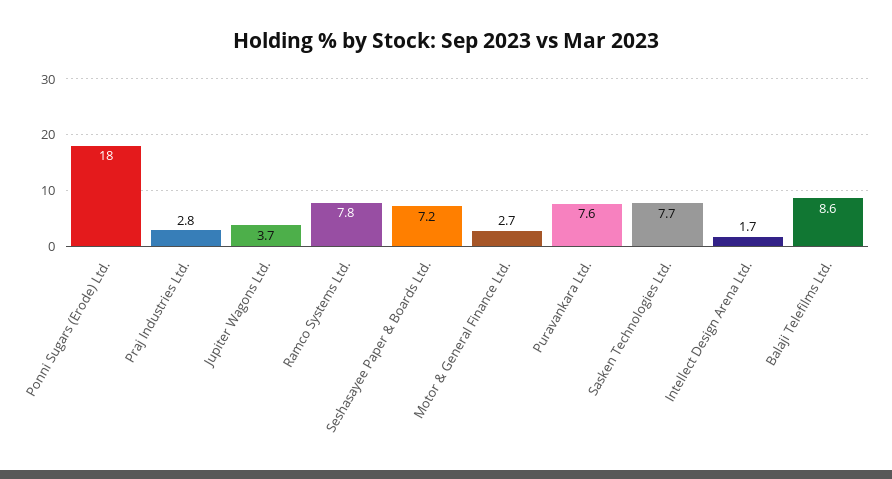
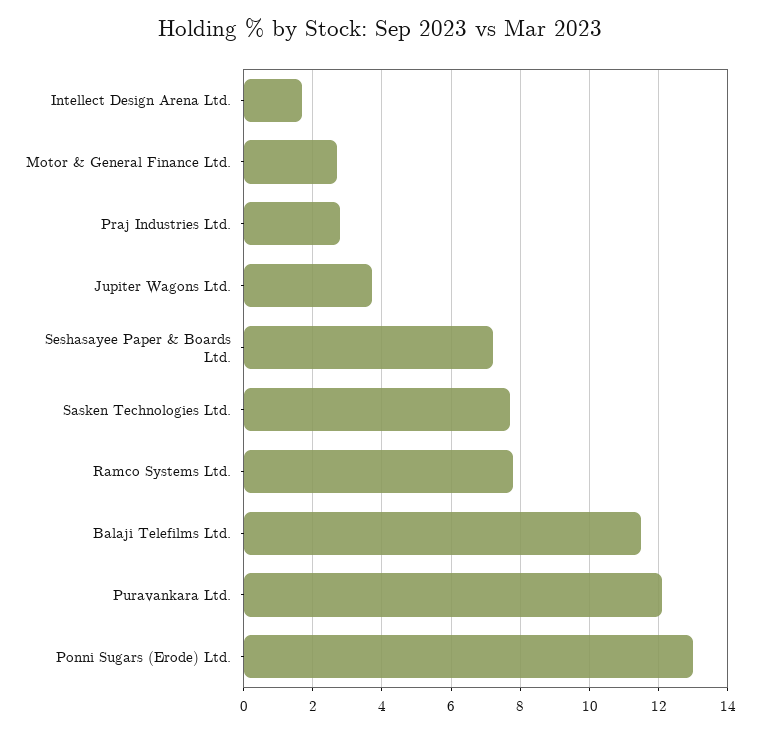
Ponni Sugars (Erode) Ltd.: 18 -> 13
Puravankara Ltd.: 7.6 -> 12
Balaji Telefilms Ltd.: 8.6 -> 11.5

